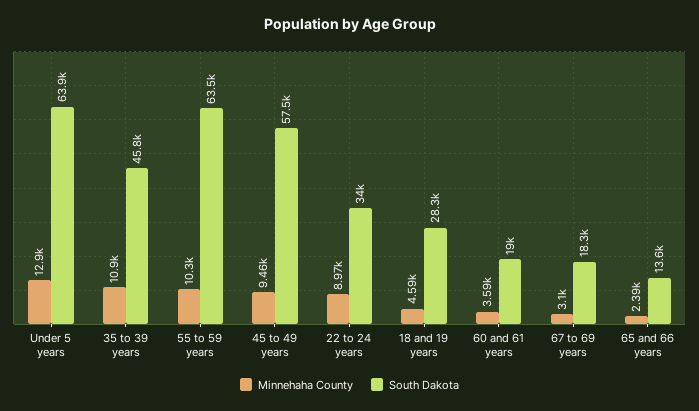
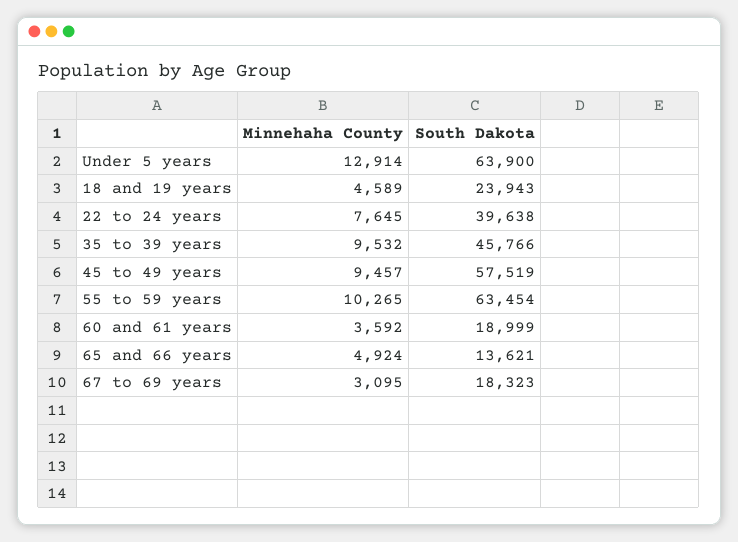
Minnehaha County, 35 to 39 years: 10900 -> 9532
Minnehaha County, 22 to 24 years: 8970 -> 7645
South Dakota, 22 to 24 years: 34000 -> 39638
South Dakota, 18 and 19 years: 28300 -> 23943
Minnehaha County, 65 and 66 years: 2390 -> 4924

